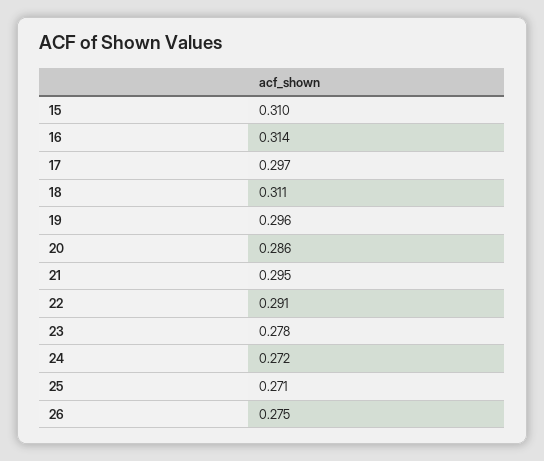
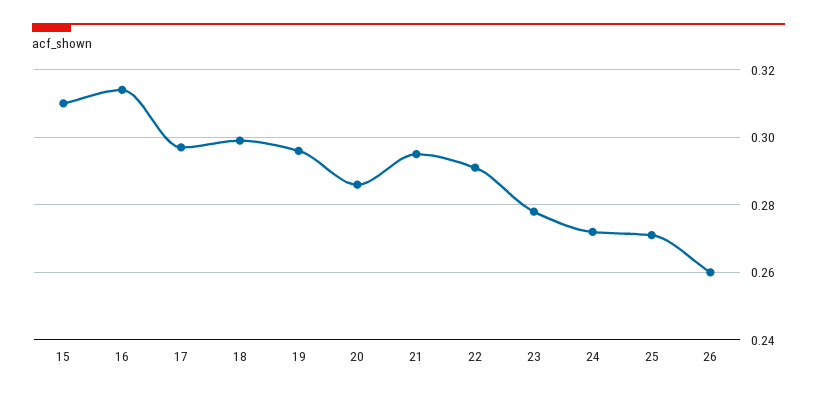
18: 0.311 -> 0.3
26: 0.275 -> 0.26

